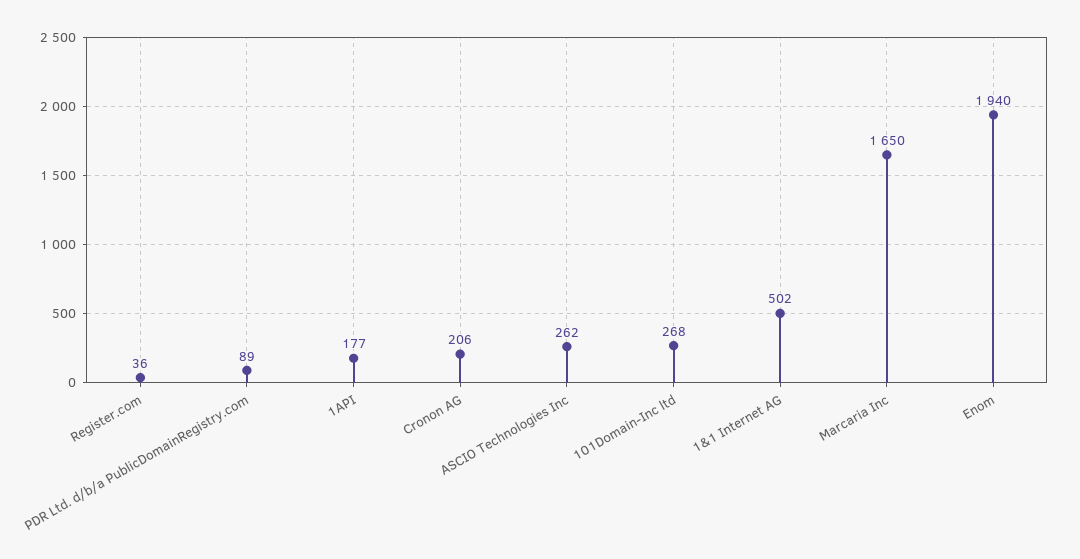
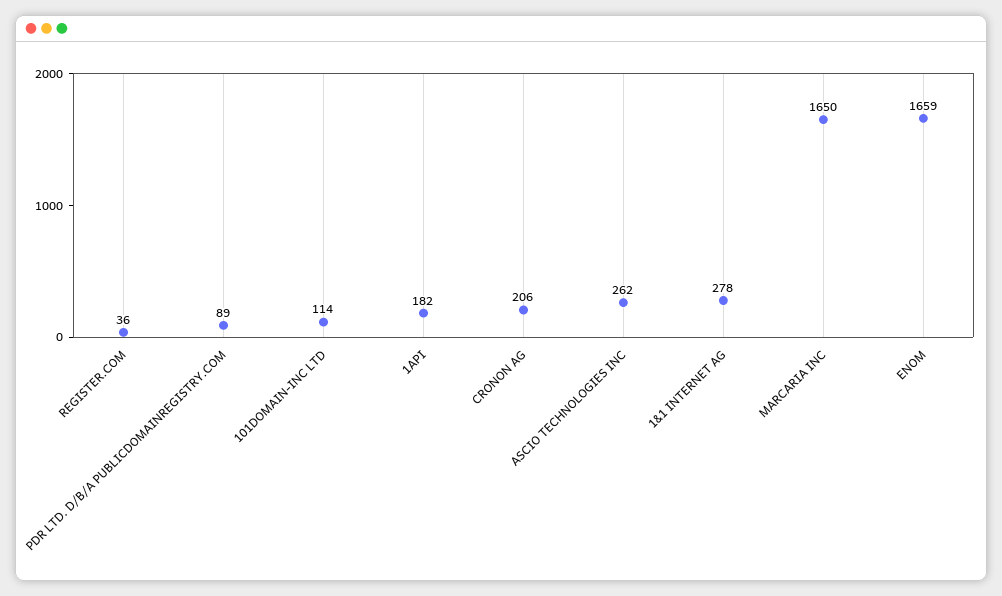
1API: 177 -> 182
101Domain-Inc ltd: 268 -> 114
1&1 Internet AG: 502 -> 278
Enom: 1940 -> 1659

